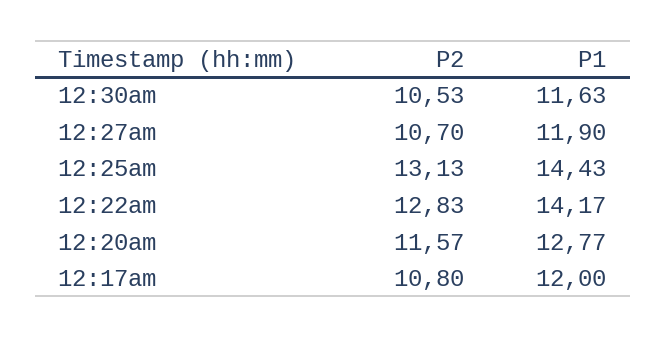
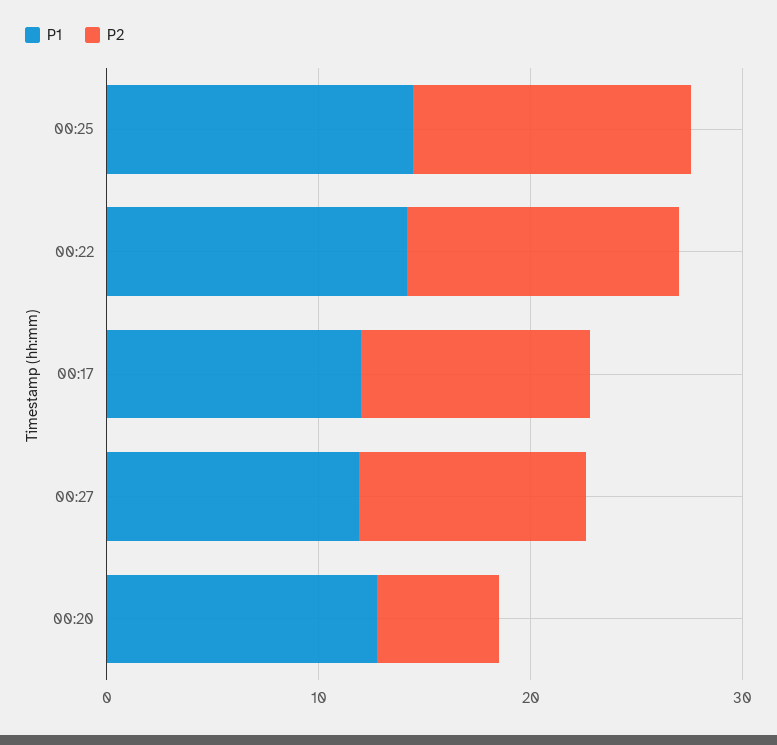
P2, 12:30am: 10.53 -> none
P1, 12:30am: 11.63 -> none
P2, 12:20am: 11.57 -> 6

